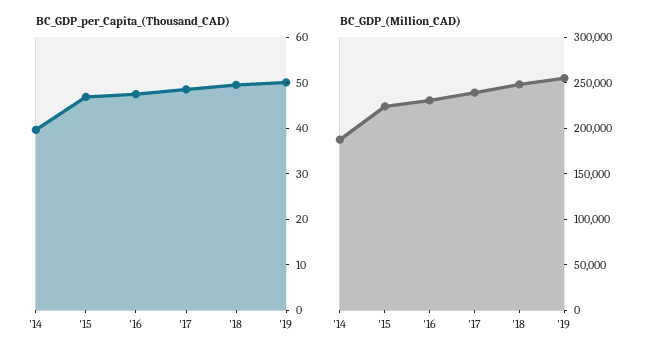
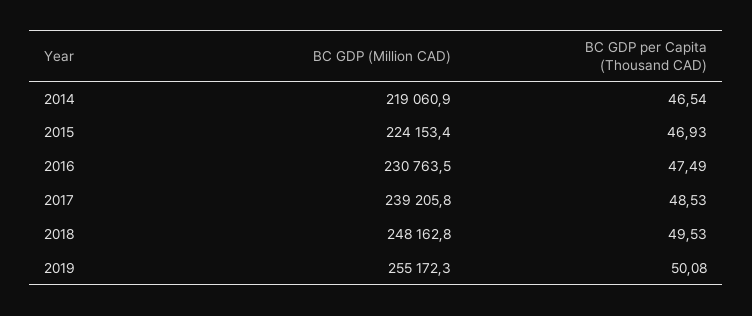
BC_GDP_per_Capita_(Thousand_CAD), '14: 40 -> 46.54
BC_GDP_(Million_CAD), '14: 190000 -> 219060.9

